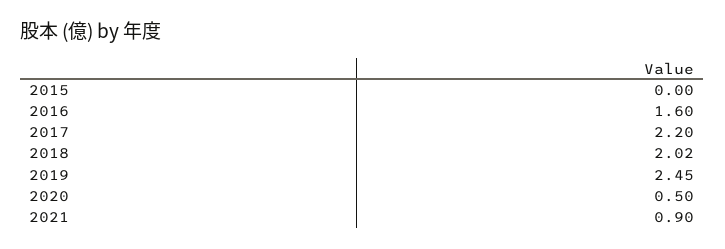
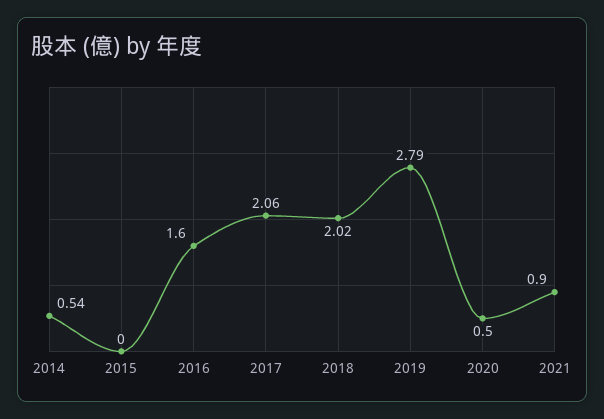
2017: 2.2 -> 2.06
2019: 2.45 -> 2.79
2014: none -> 0.54

